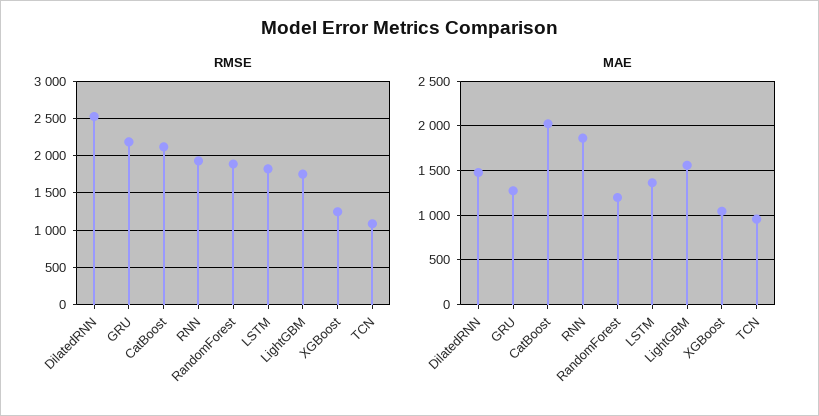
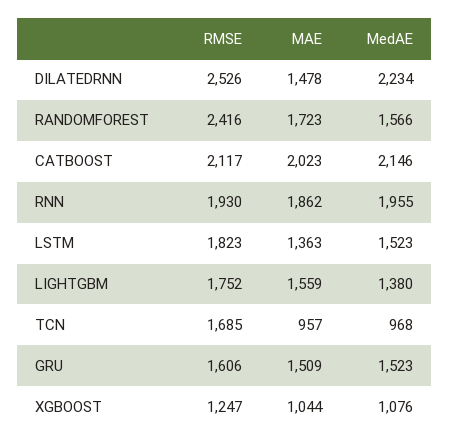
RMSE, GRU: 2200 -> 1606
RMSE, RandomForest: 1900 -> 2416
RMSE, TCN: 1100 -> 1685
MAE, GRU: 1300 -> 1509
MAE, RandomForest: 1200 -> 1723
MedAE, DilatedRNN: none -> 2234
MedAE, RandomForest: none -> 1566
MedAE, CatBoost: none -> 2146
MedAE, RNN: none -> 1955
MedAE, LSTM: none -> 1523
MedAE, LightGBM: none -> 1380
MedAE, TCN: none -> 968
MedAE, GRU: none -> 1523
MedAE, XGBoost: none -> 1076

